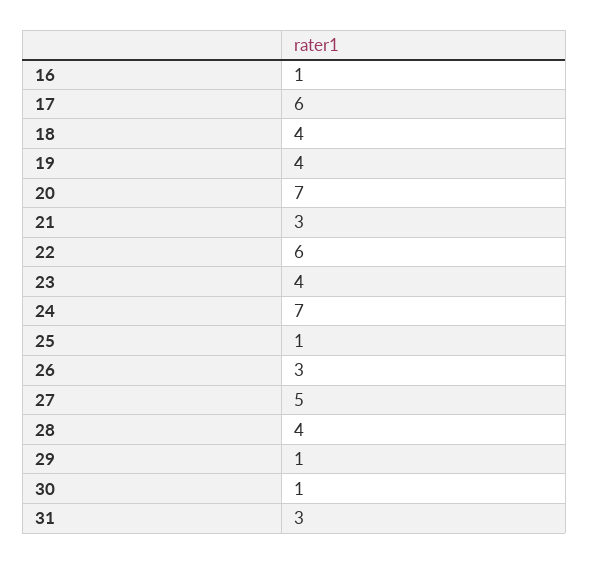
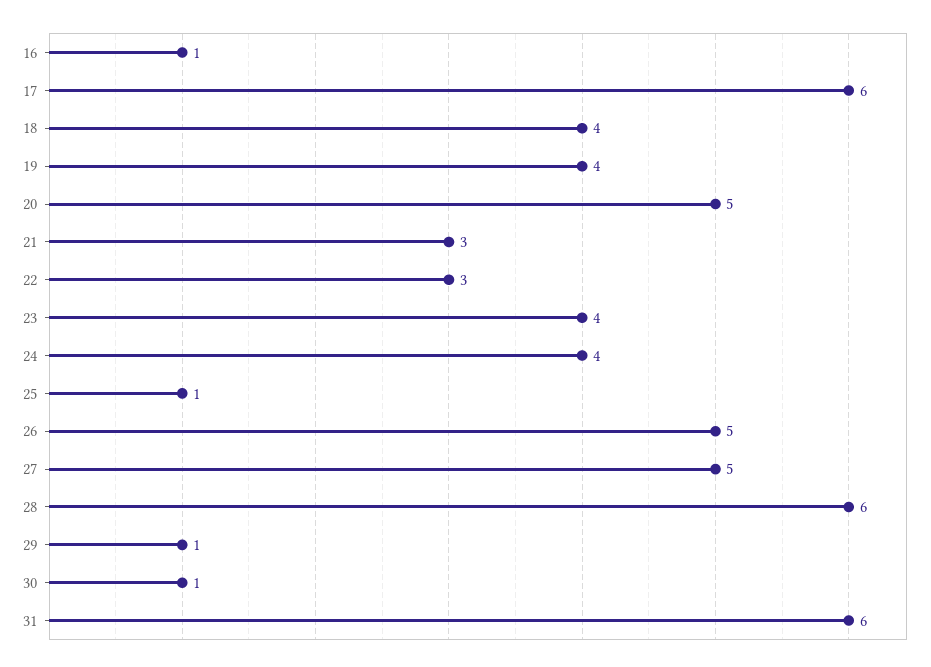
20: 7 -> 5
22: 6 -> 3
24: 7 -> 4
26: 3 -> 5
28: 4 -> 6
31: 3 -> 6

